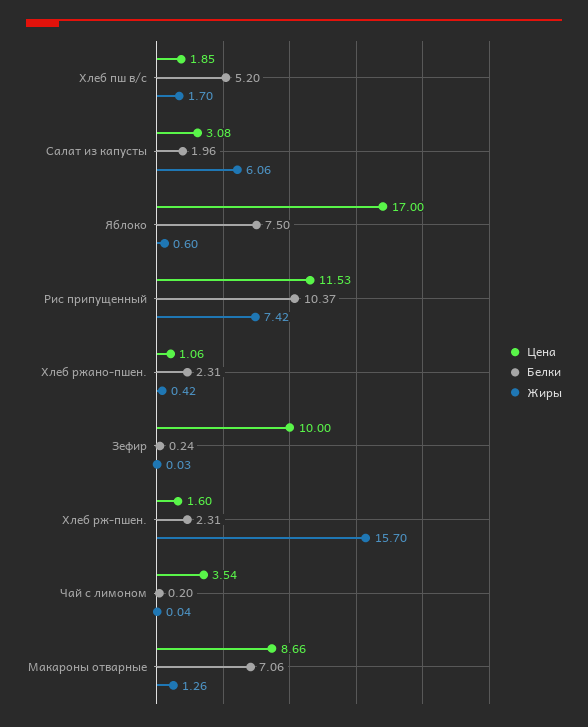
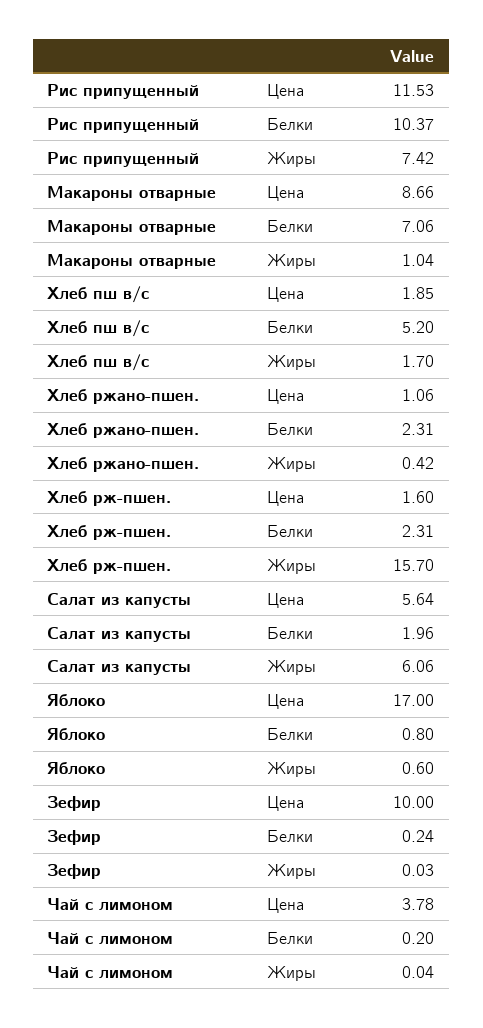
Цена, Салат из капусты: 3.08 -> 5.64
Белки, Яблоко: 7.5 -> 0.8
Цена, Чай с лимоном: 3.54 -> 3.78
Жиры, Макароны отварные: 1.26 -> 1.04

